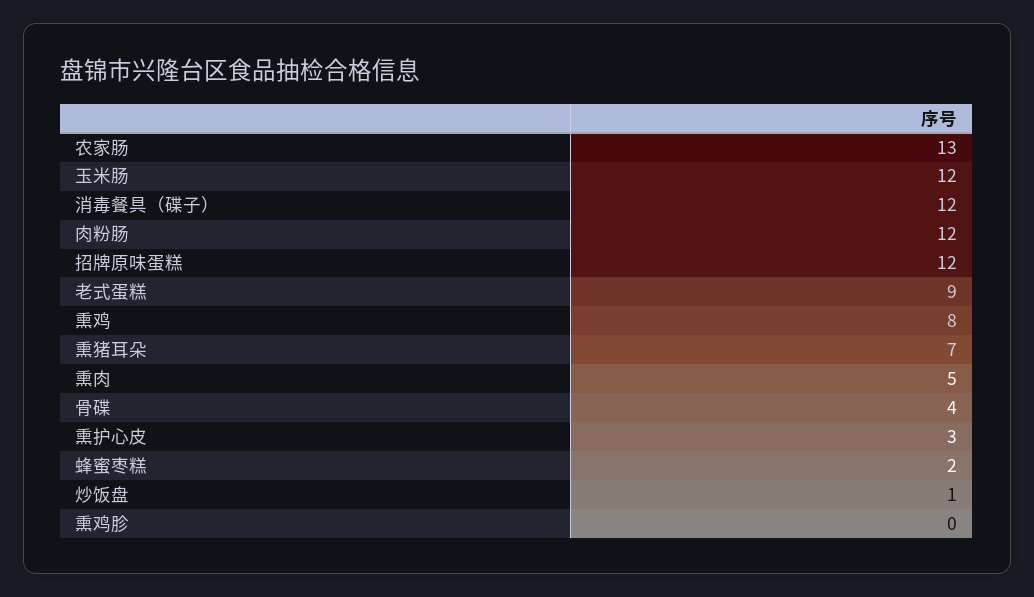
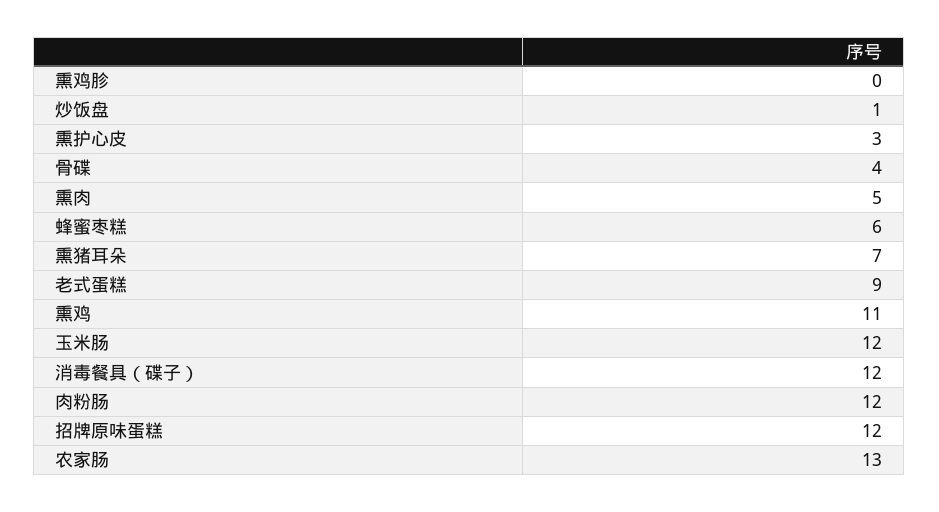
熏鸡: 8 -> 11
蜂蜜枣糕: 2 -> 6

